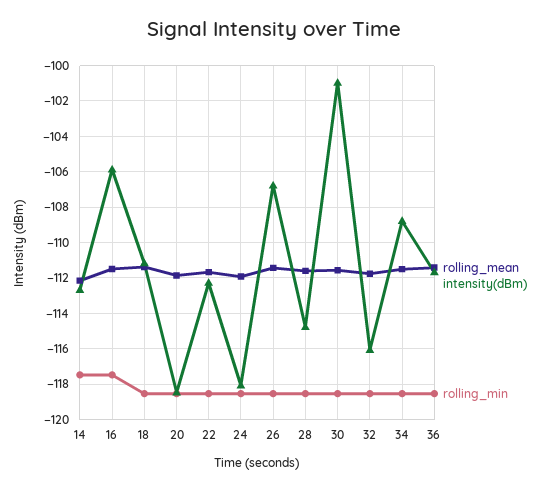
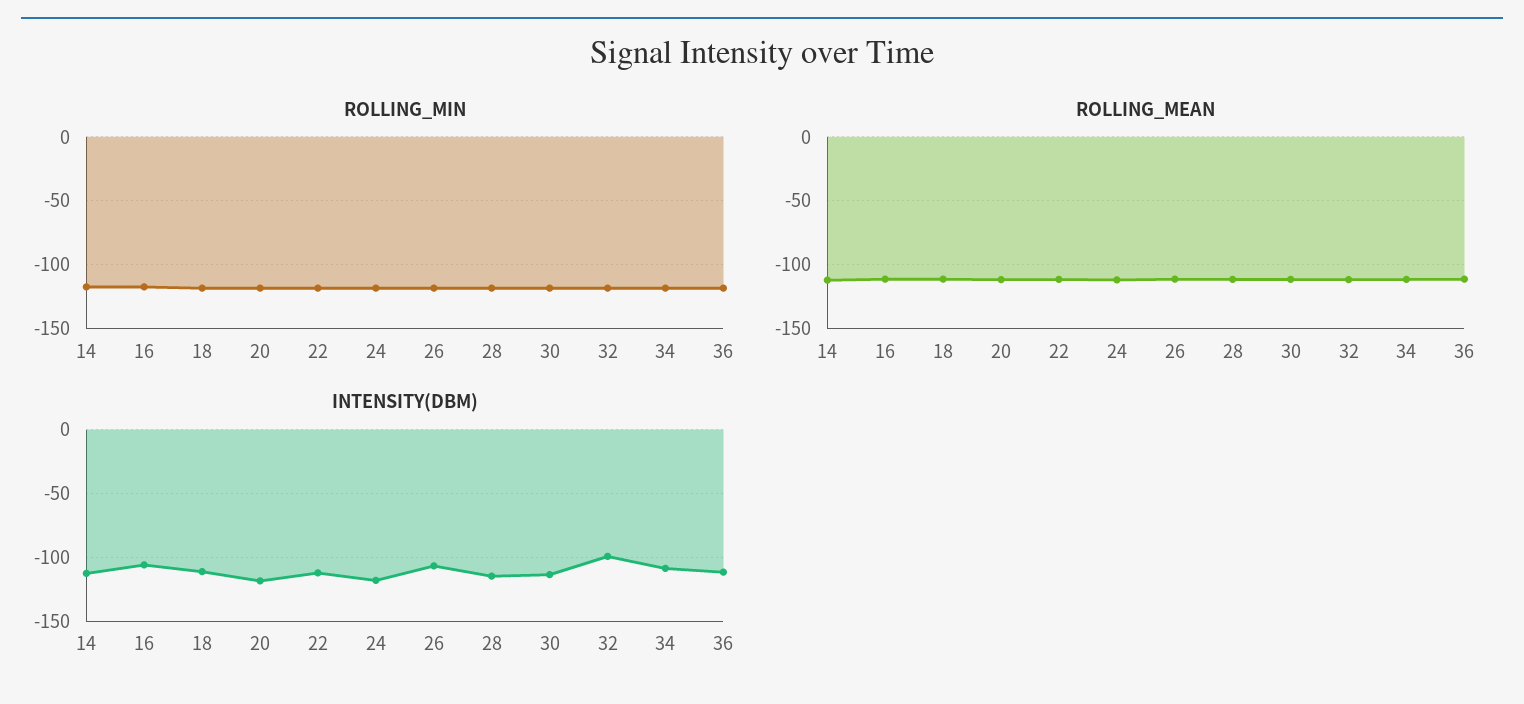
intensity(dBm), 30: -101 -> -115
intensity(dBm), 32: -116 -> -100

